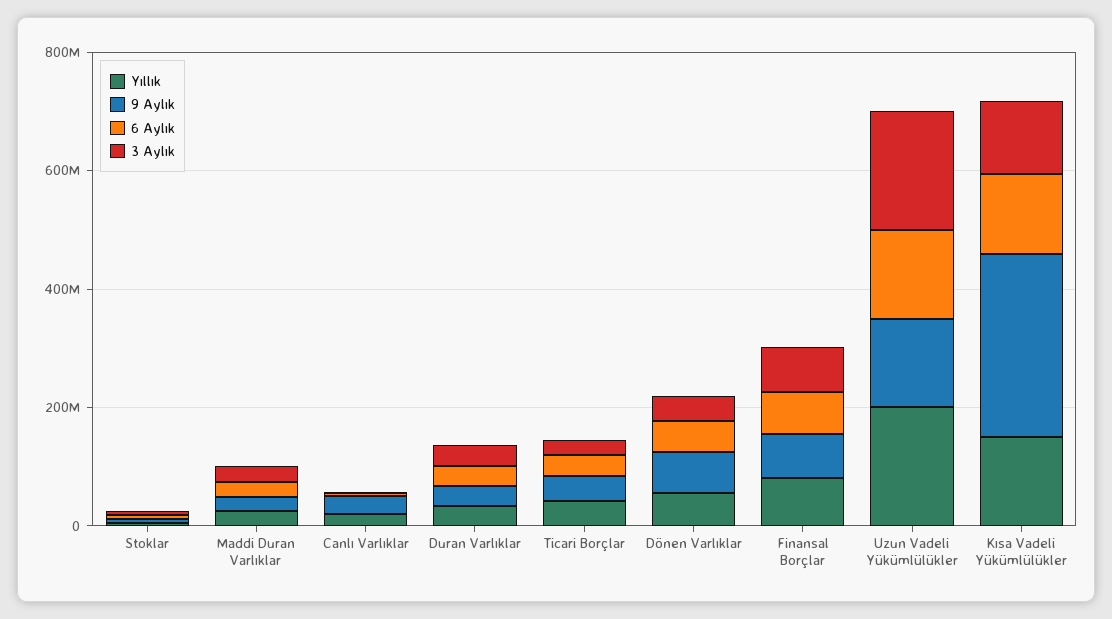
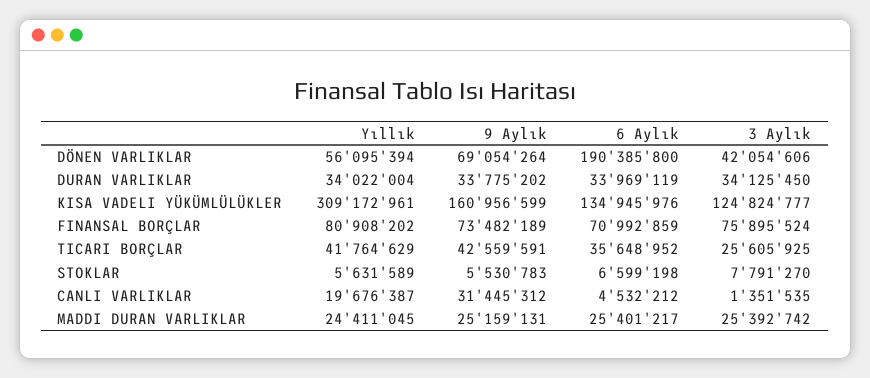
6 Aylık, Dönen Varlıklar: 50000000 -> 190385800
Yıllık, Uzun Vadeli Yükümlülükler: 200000000 -> none
9 Aylık, Uzun Vadeli Yükümlülükler: 150000000 -> none
6 Aylık, Uzun Vadeli Yükümlülükler: 150000000 -> none
3 Aylık, Uzun Vadeli Yükümlülükler: 200000000 -> none
Yıllık, Kısa Vadeli Yükümlülükler: 150000000 -> 309172961
9 Aylık, Kısa Vadeli Yükümlülükler: 300000000 -> 160956599

